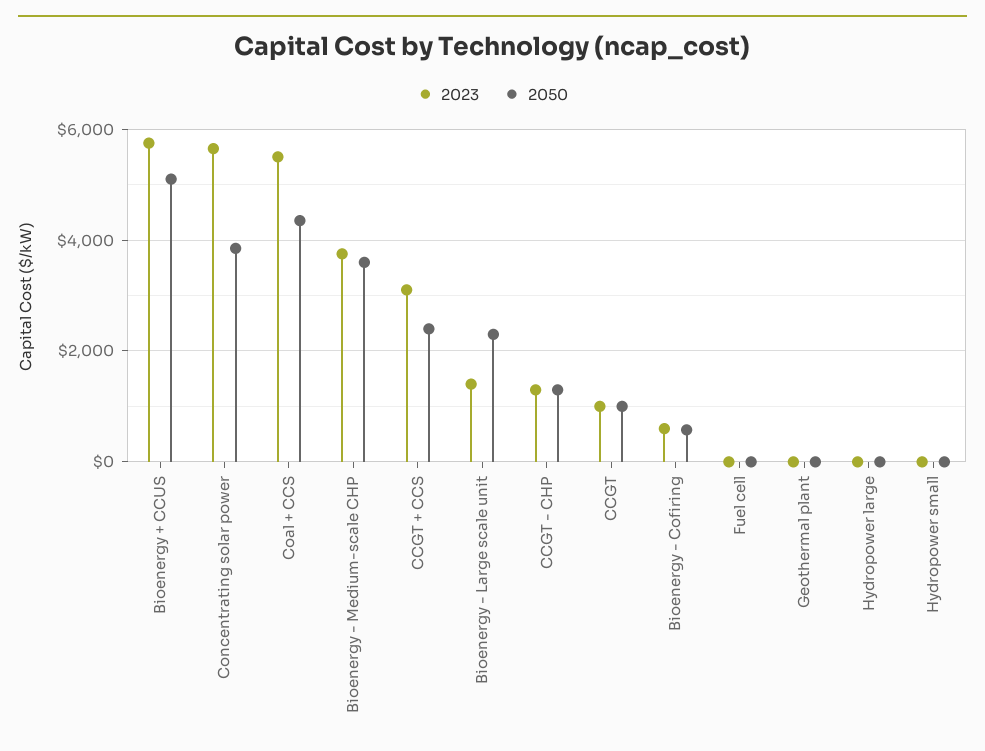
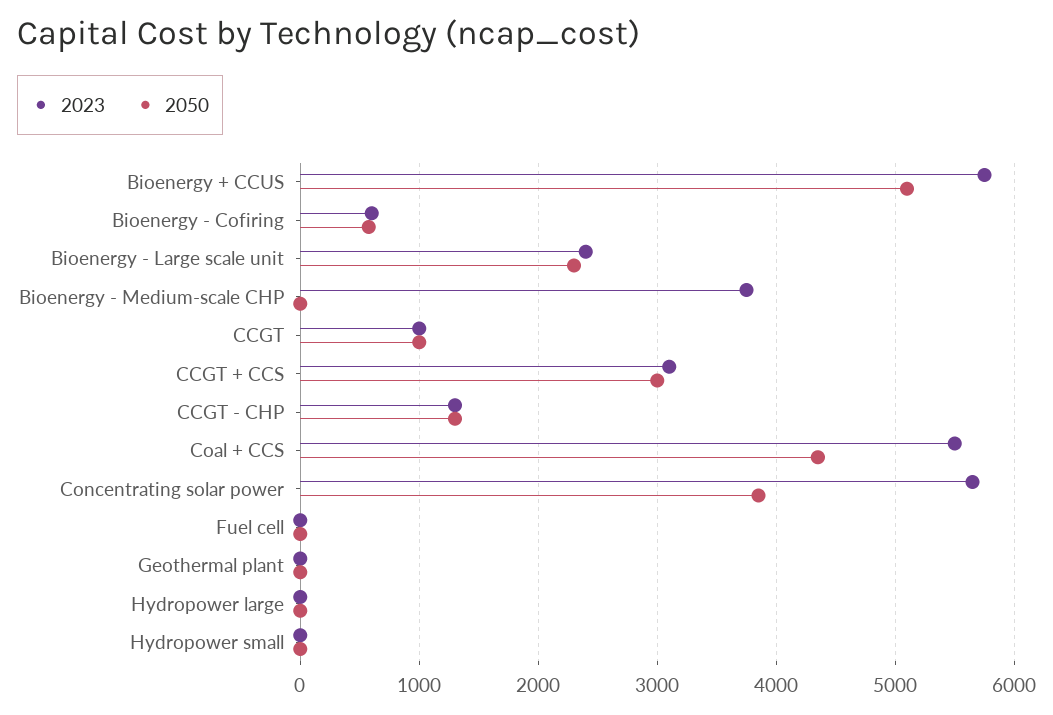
2050, Bioenergy - Medium-scale CHP: 3600 -> 0
2050, CCGT + CCS: 2400 -> 3000
2023, Bioenergy - Large scale unit: 1400 -> 2400

